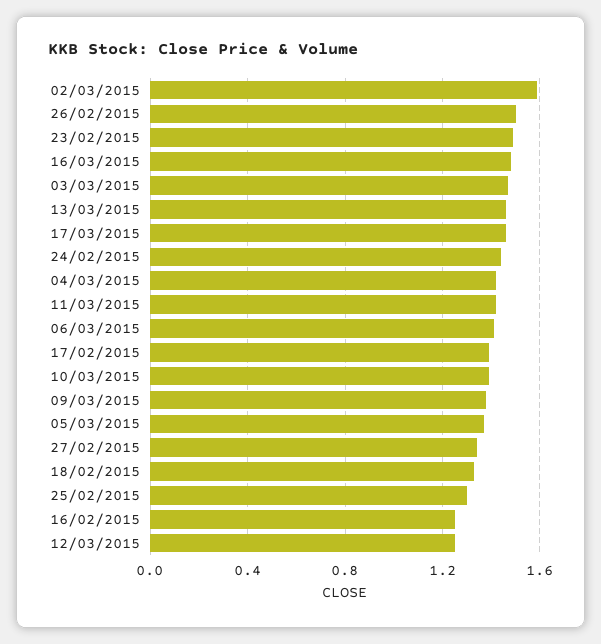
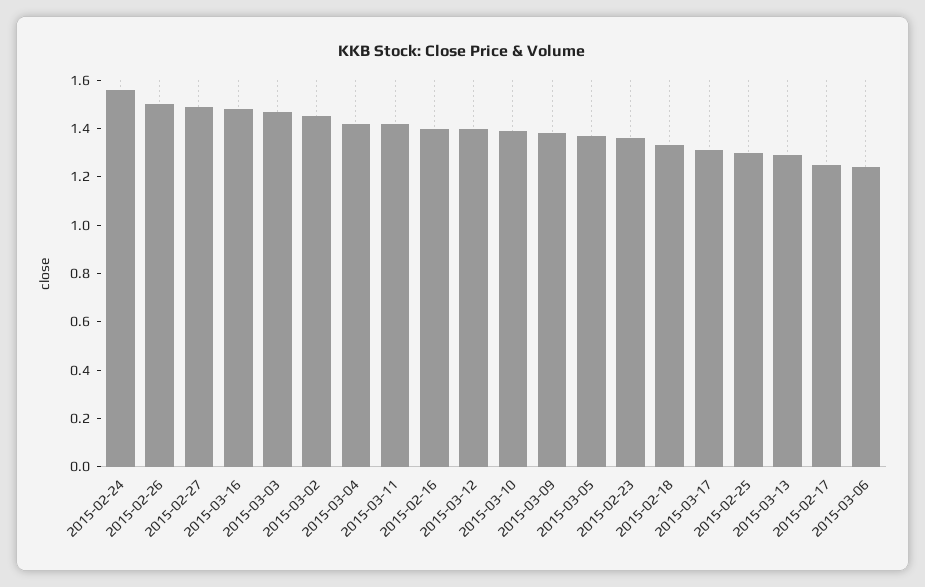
02/03/2015: 1.6 -> 1.45
23/02/2015: 1.5 -> 1.35
13/03/2015: 1.45 -> 1.3
17/03/2015: 1.45 -> 1.3
24/02/2015: 1.45 -> 1.55
06/03/2015: 1.4 -> 1.25
17/02/2015: 1.4 -> 1.25
27/02/2015: 1.35 -> 1.5
16/02/2015: 1.25 -> 1.4
12/03/2015: 1.25 -> 1.4

